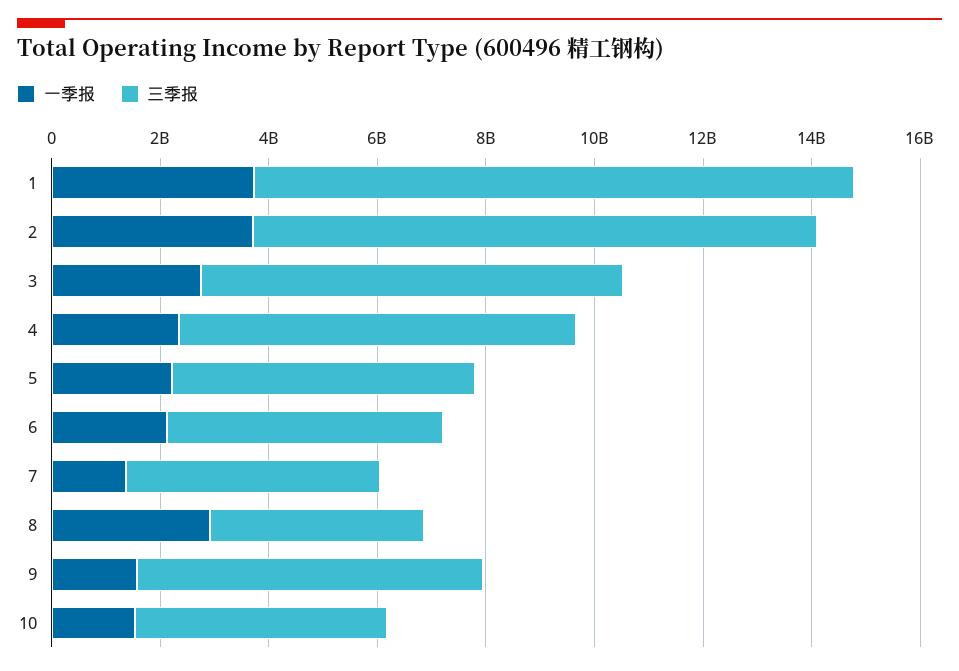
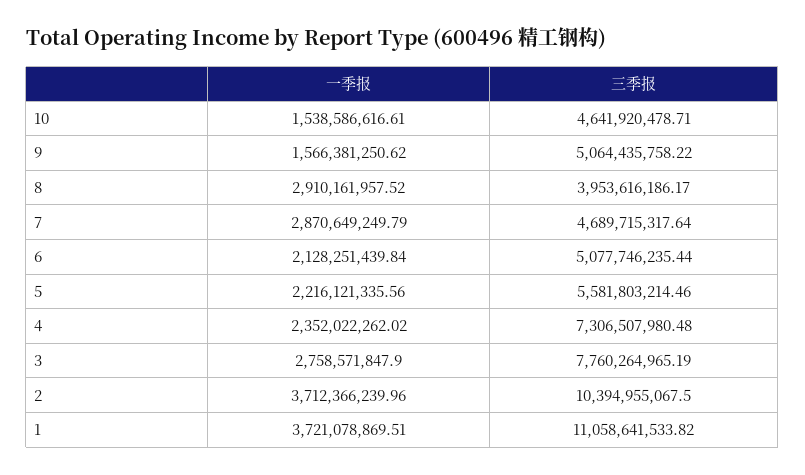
一季报, 7: 1500000000 -> 2870649249.79
三季报, 9: 6500000000 -> 5064435758.22

